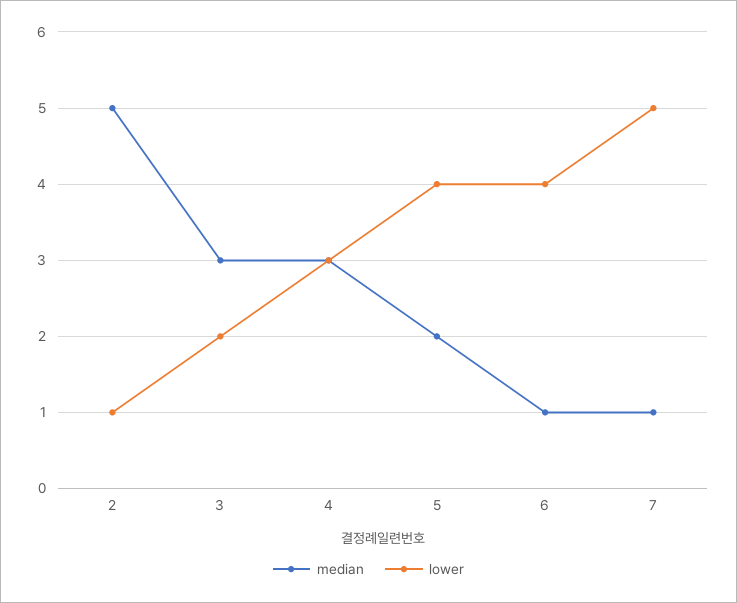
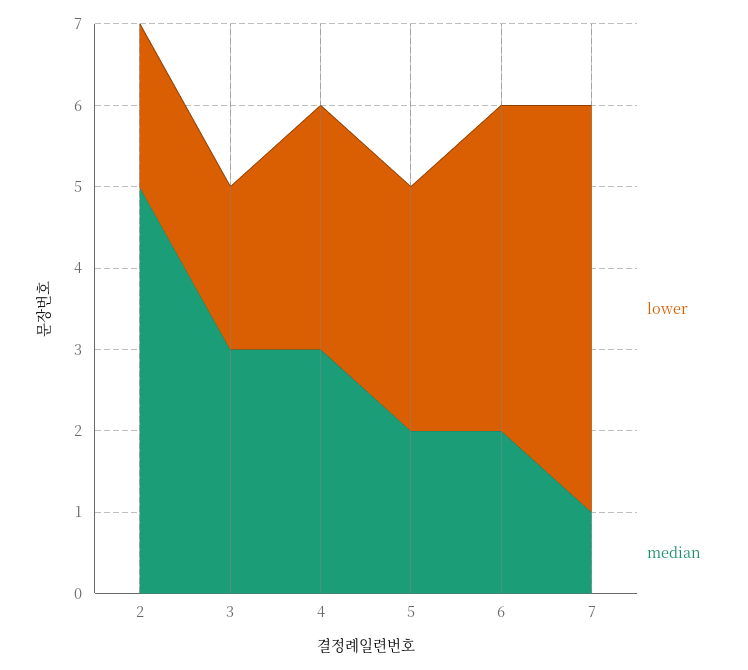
lower, 2: 1 -> 2
lower, 5: 4 -> 3
median, 6: 1 -> 2

